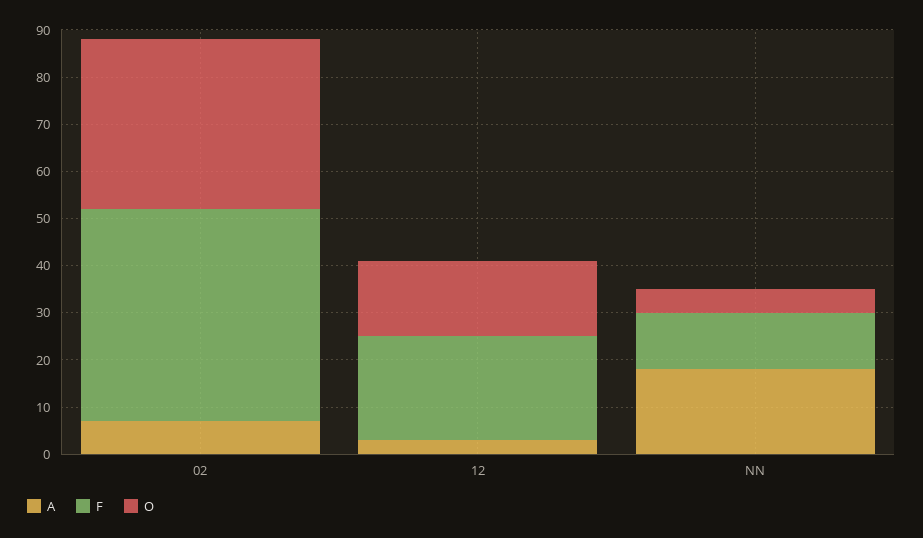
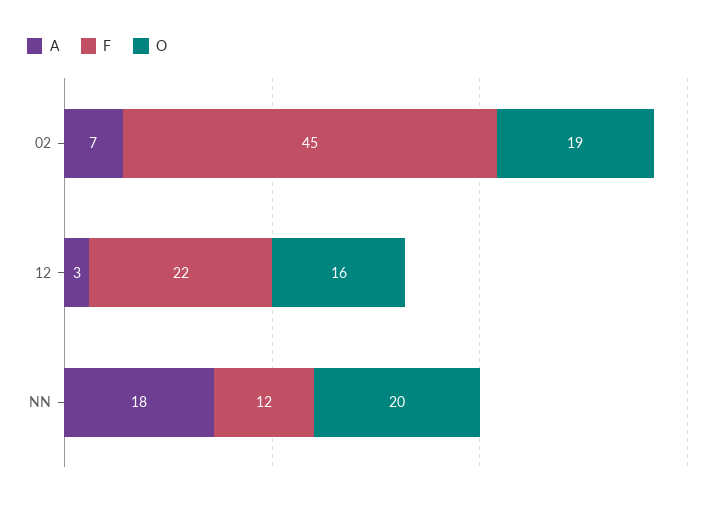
O, 02: 35 -> 19
O, NN: 5 -> 20

